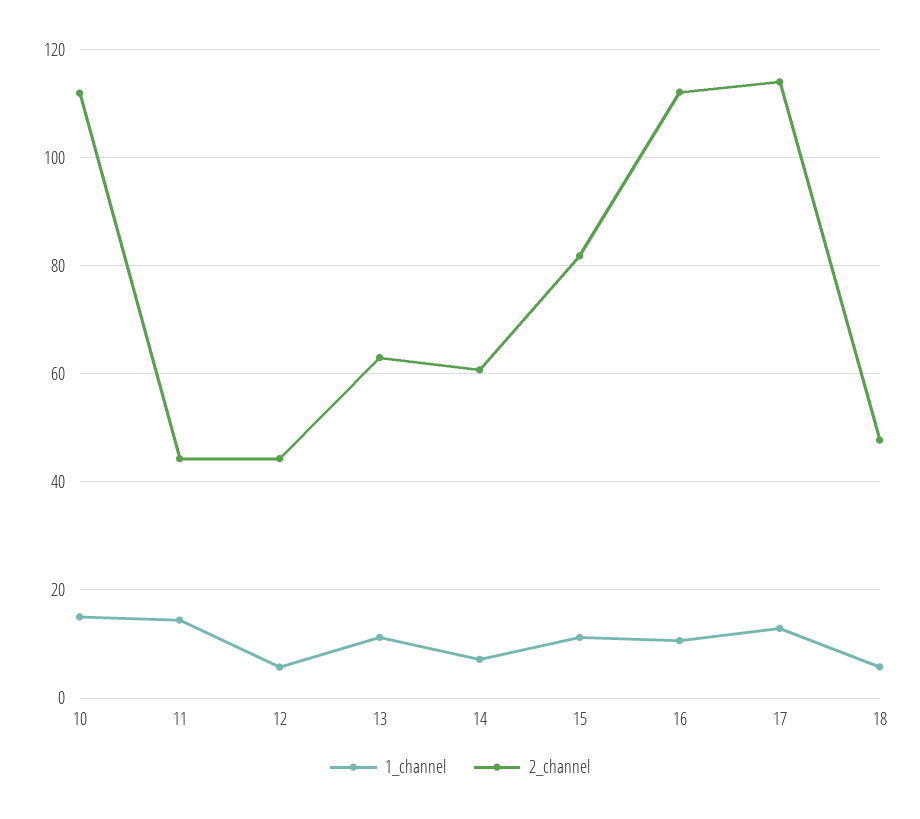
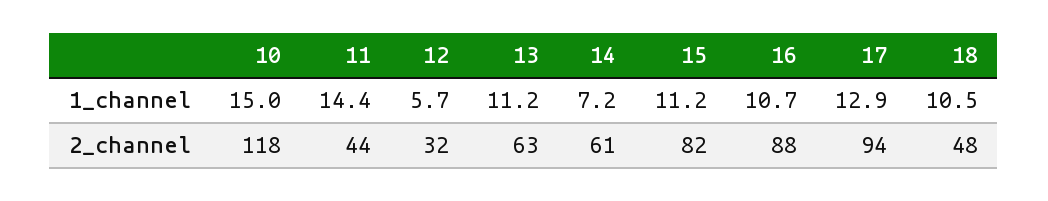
2_channel, 10: 112 -> 118
2_channel, 12: 44 -> 32
2_channel, 16: 112 -> 88
2_channel, 17: 114 -> 94
1_channel, 18: 6 -> 10.5

